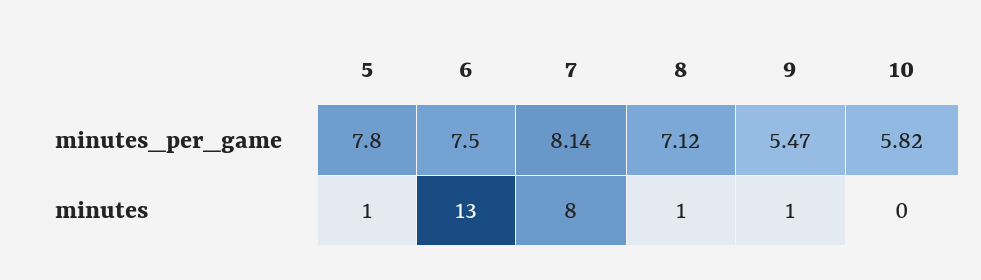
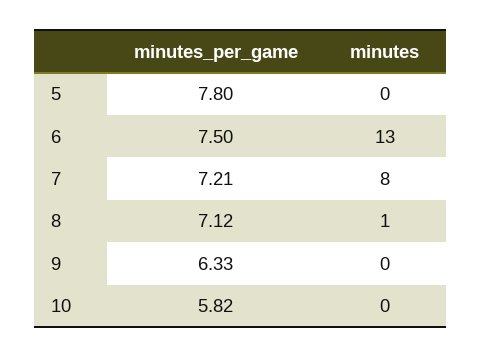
7, minutes_per_game: 8.14 -> 7.21
9, minutes_per_game: 5.47 -> 6.33
5, minutes: 1 -> 0
9, minutes: 1 -> 0

